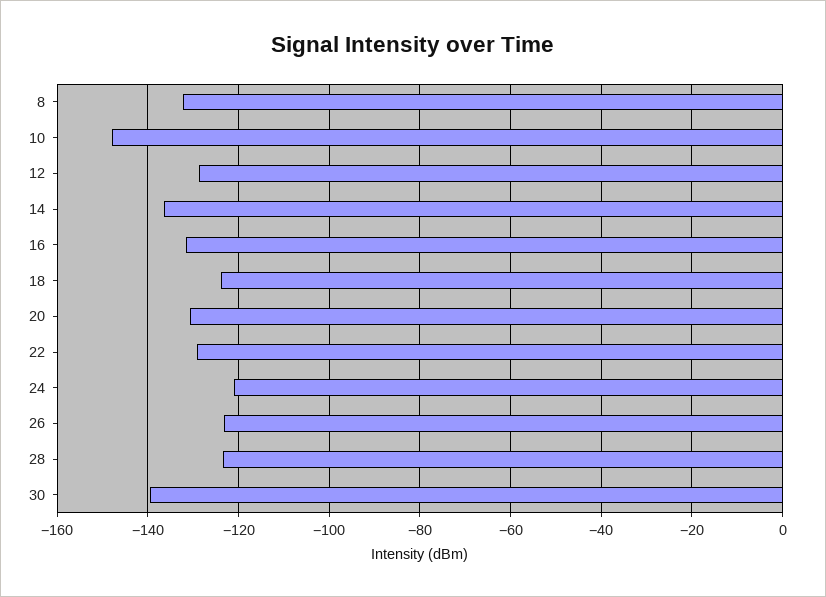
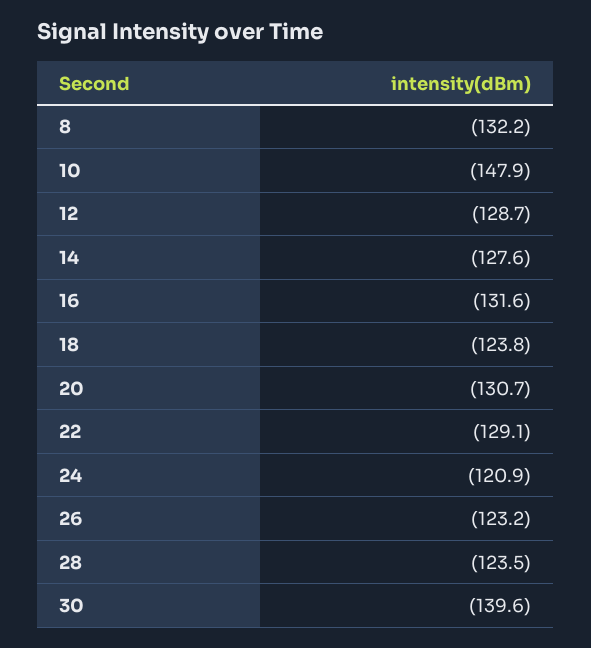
14: -136 -> -127.6

